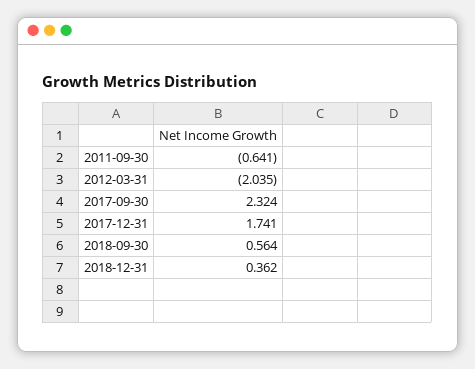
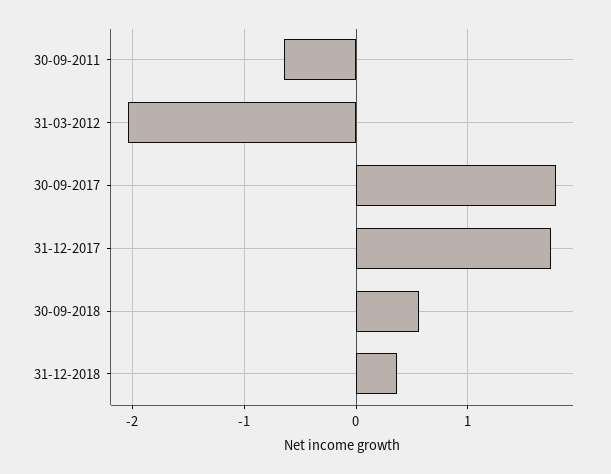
2017-09-30: 2.324 -> 1.8

